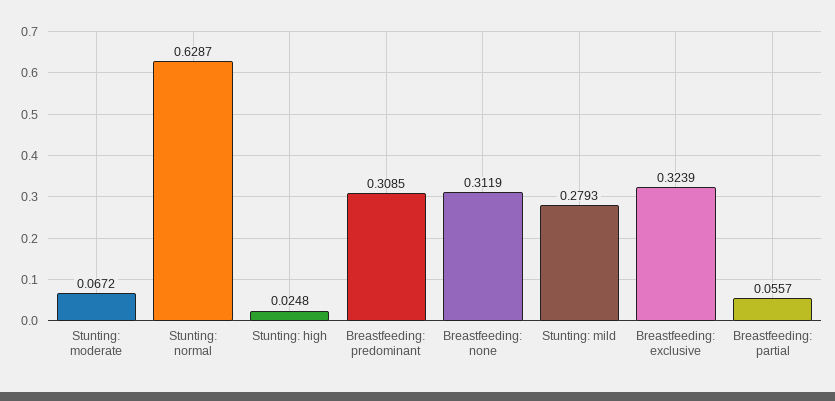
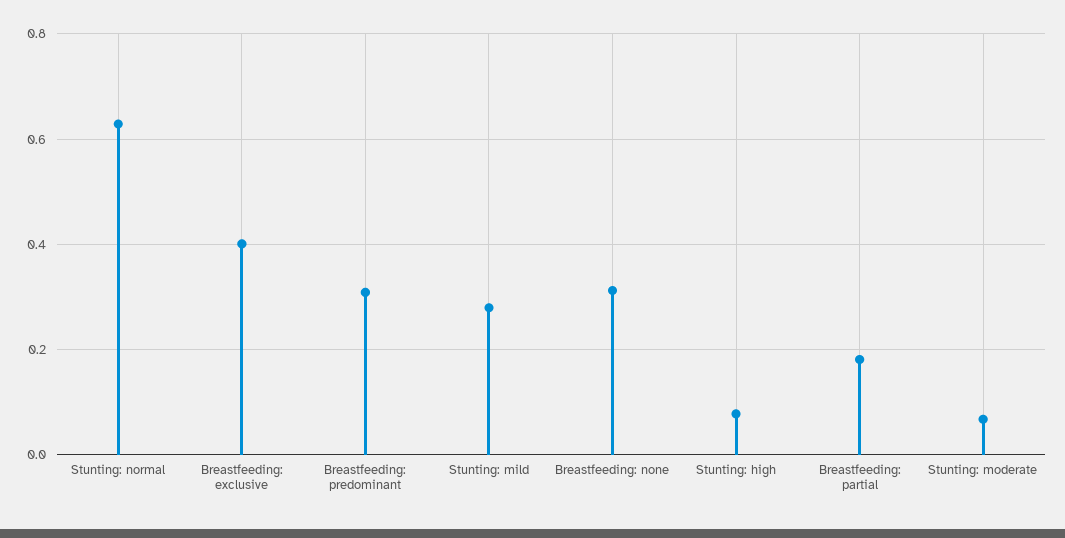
Stunting: high: 0.0248 -> 0.08
Breastfeeding: exclusive: 0.3239 -> 0.4
Breastfeeding: partial: 0.0557 -> 0.18

